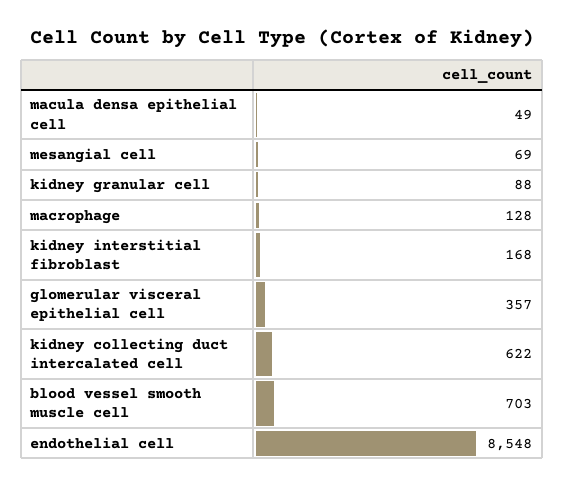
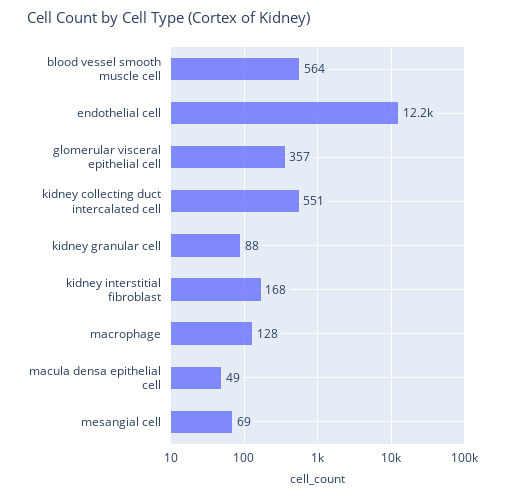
kidney collecting duct intercalated cell: 622 -> 551
blood vessel smooth muscle cell: 703 -> 564
endothelial cell: 8548 -> 12200

